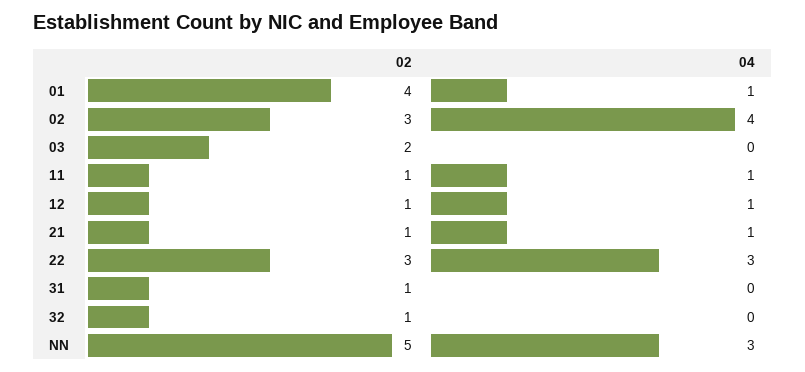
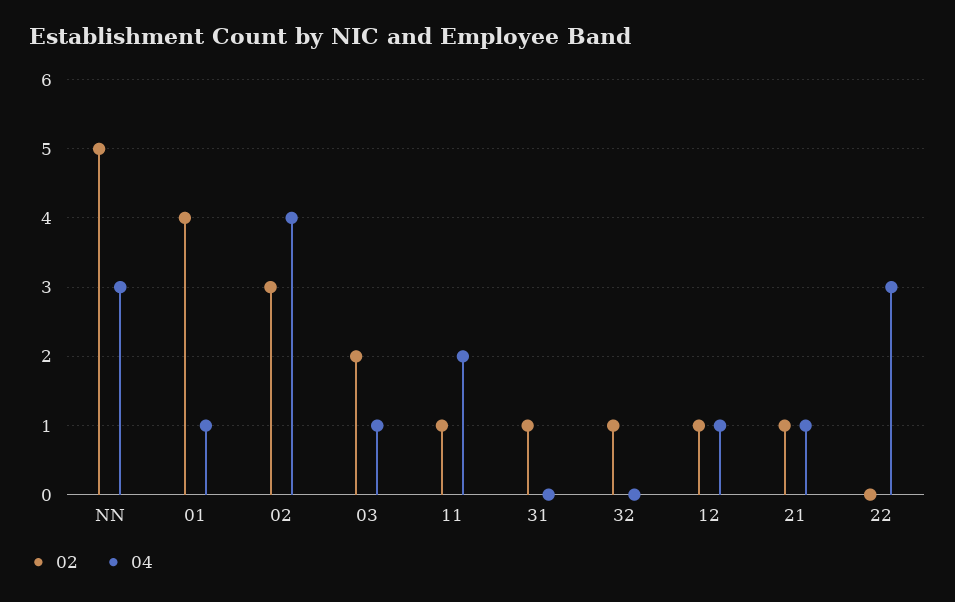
04, 03: 0 -> 1
04, 11: 1 -> 2
02, 22: 3 -> 0

